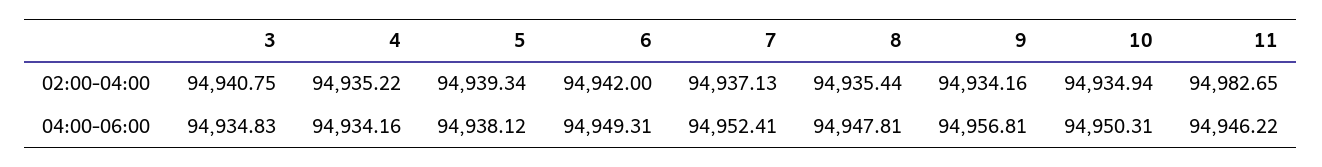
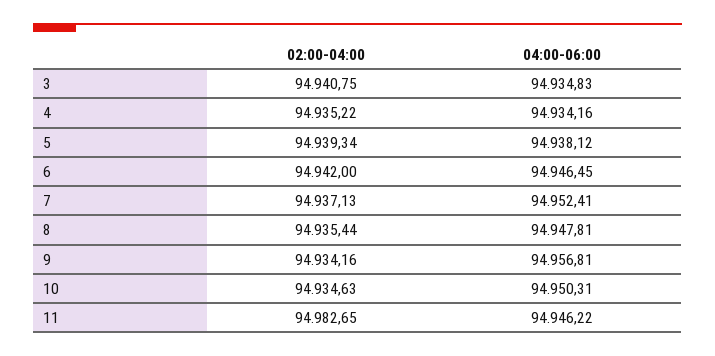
10, 02:00-04:00: 94934.94 -> 94934.63
6, 04:00-06:00: 94949.31 -> 94946.45

